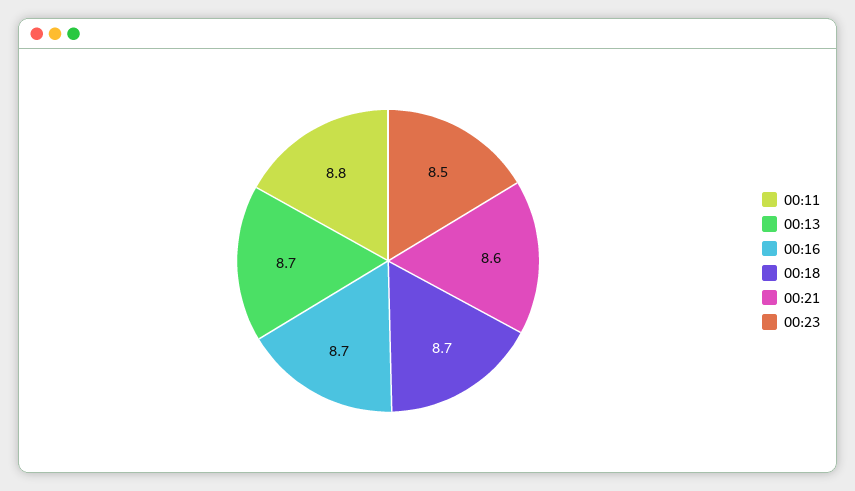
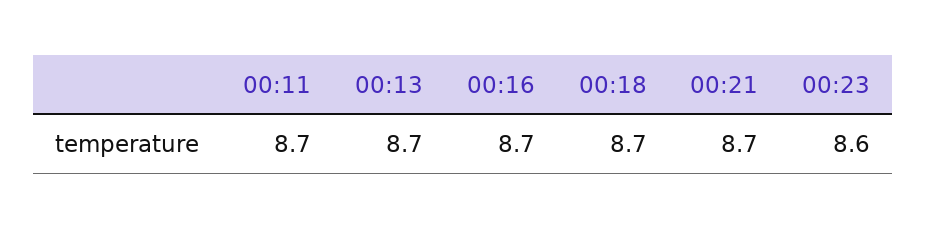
00:11: 8.8 -> 8.7
00:21: 8.6 -> 8.7
00:23: 8.5 -> 8.6

